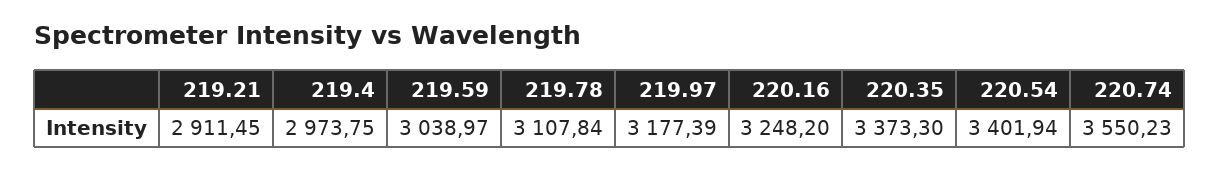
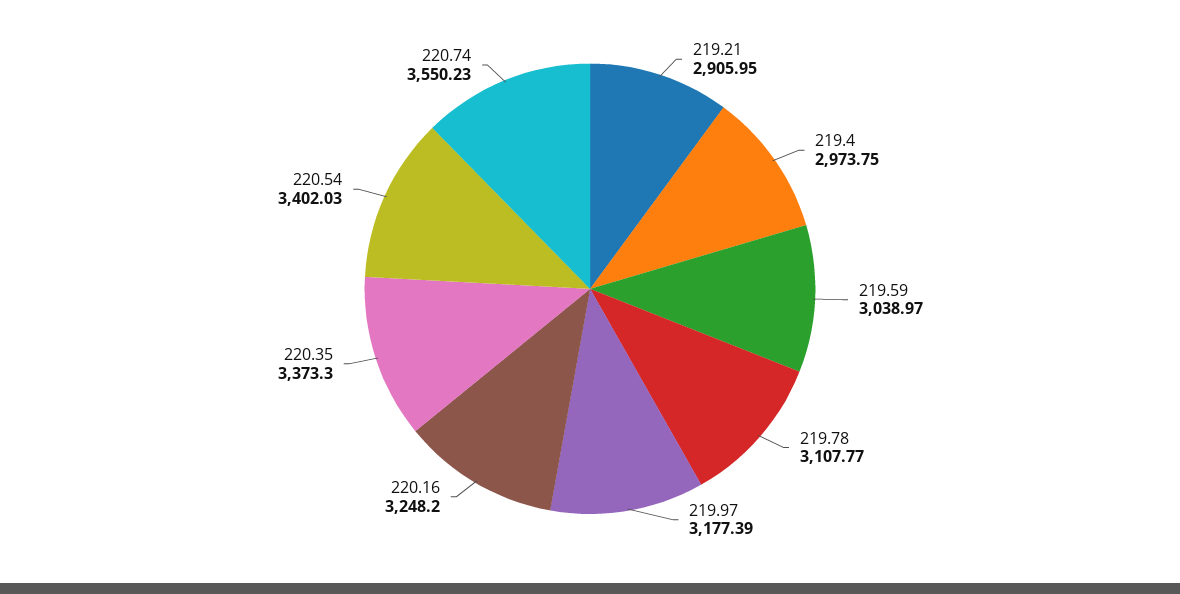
219.21: 2911.45 -> 2905.95
219.78: 3107.84 -> 3107.77
220.54: 3401.94 -> 3402.03

